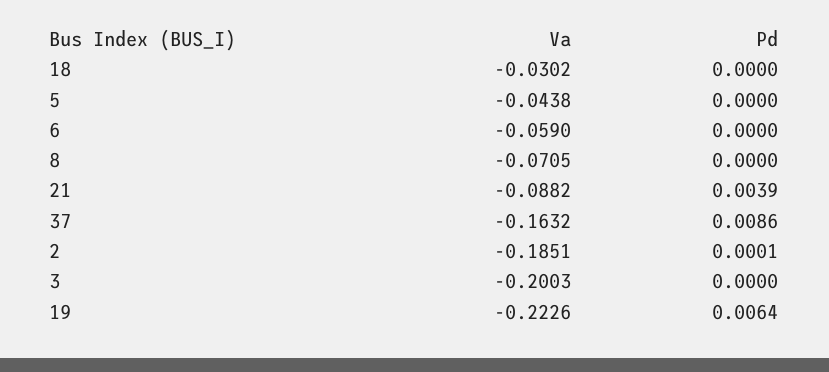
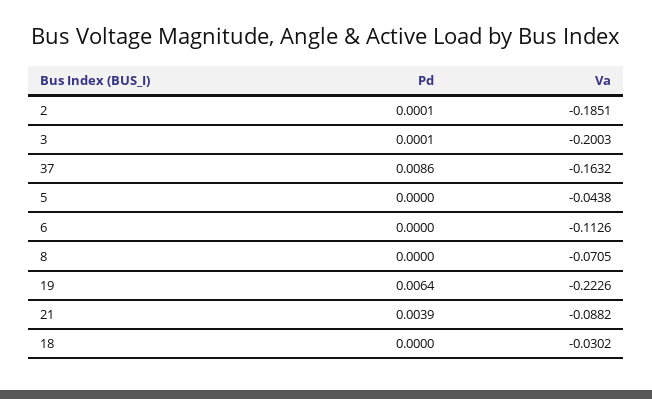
Va, 6: -0.059 -> -0.1126
Pd, 3: 0 -> 0.0001

